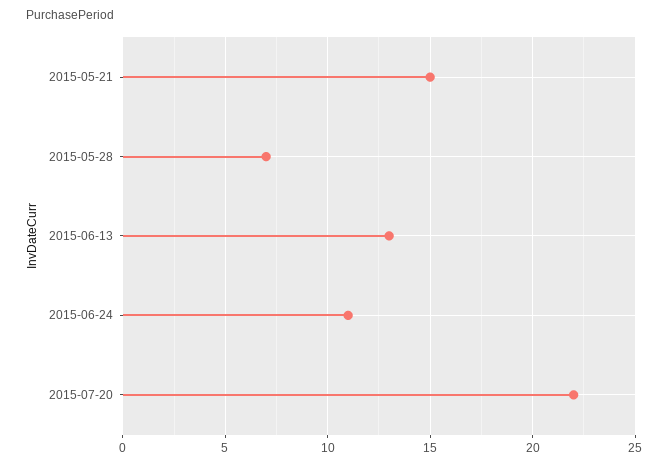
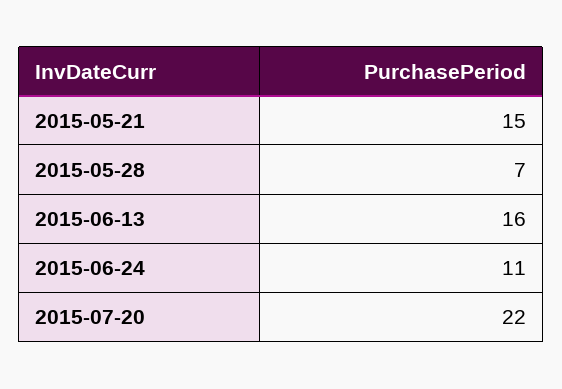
2015-06-13: 13 -> 16

